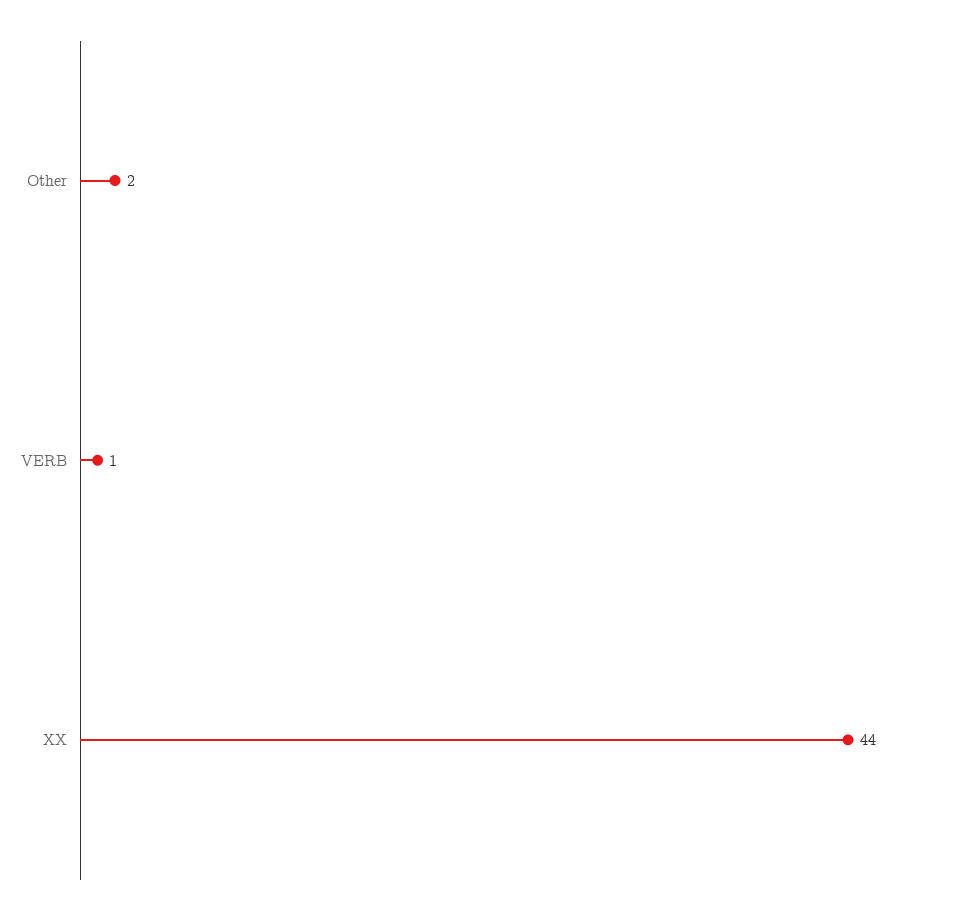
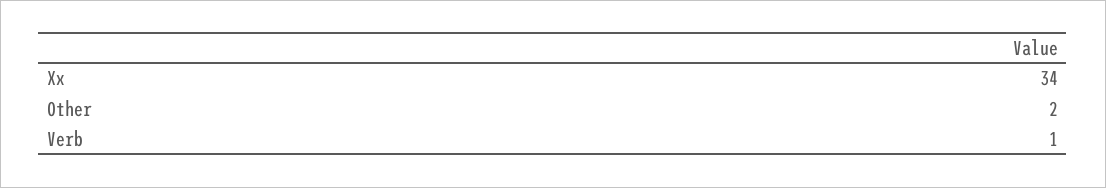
XX: 44 -> 34

